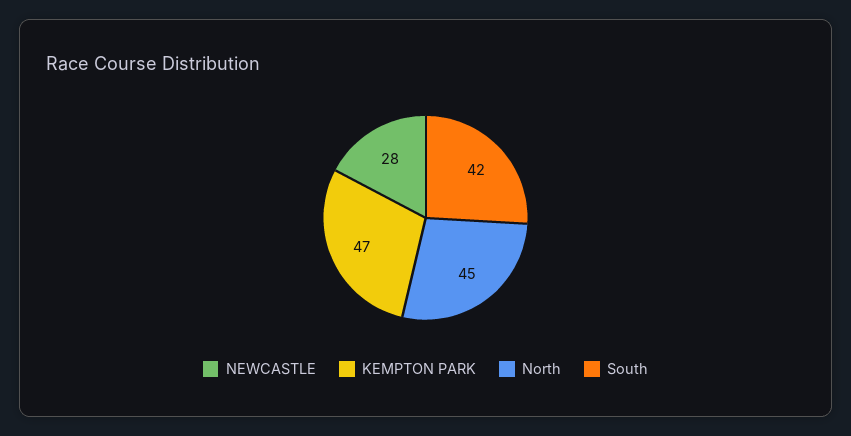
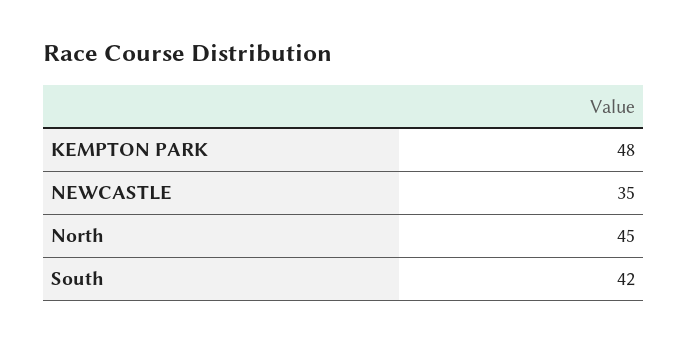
NEWCASTLE: 28 -> 35
KEMPTON PARK: 47 -> 48

